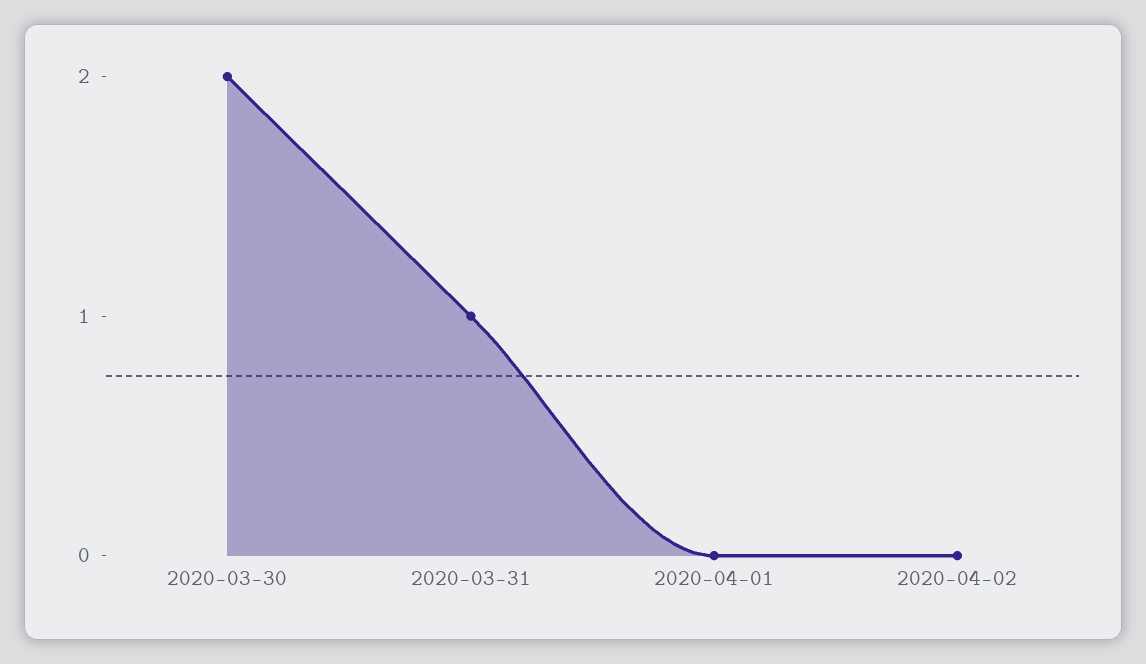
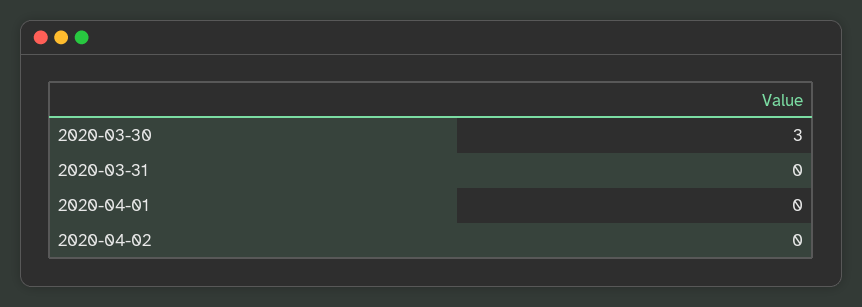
2020-03-30: 2 -> 3
2020-03-31: 1 -> 0

